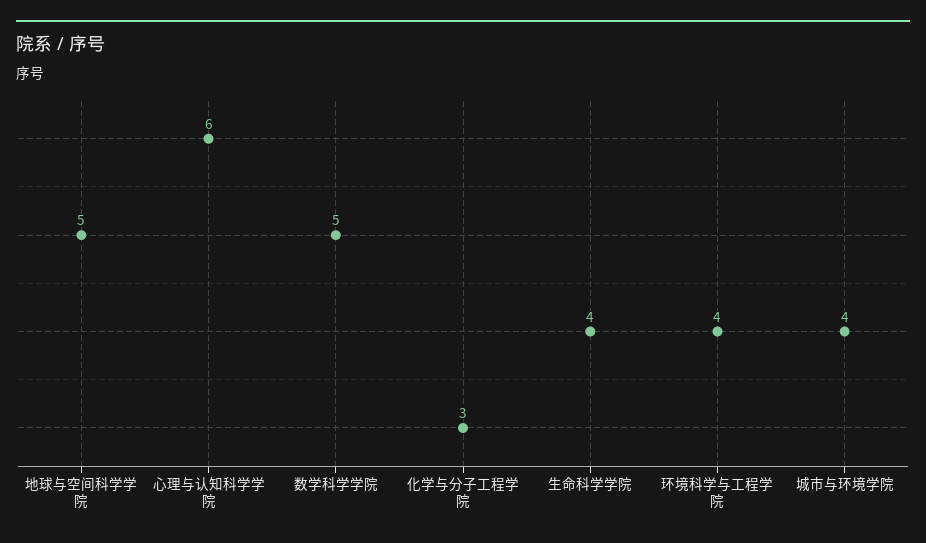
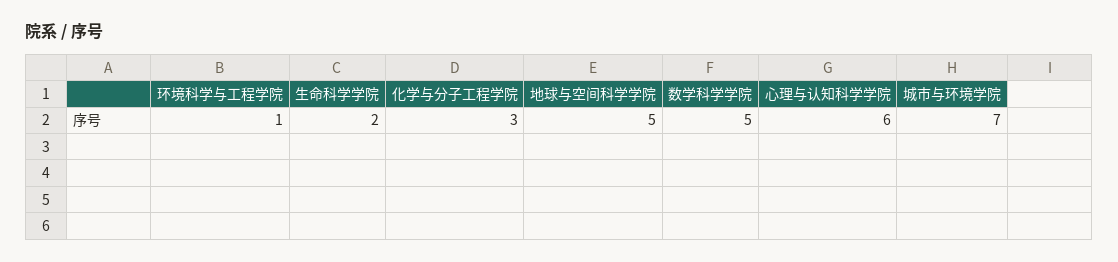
生命科学学院: 4 -> 2
环境科学与工程学院: 4 -> 1
城市与环境学院: 4 -> 7

